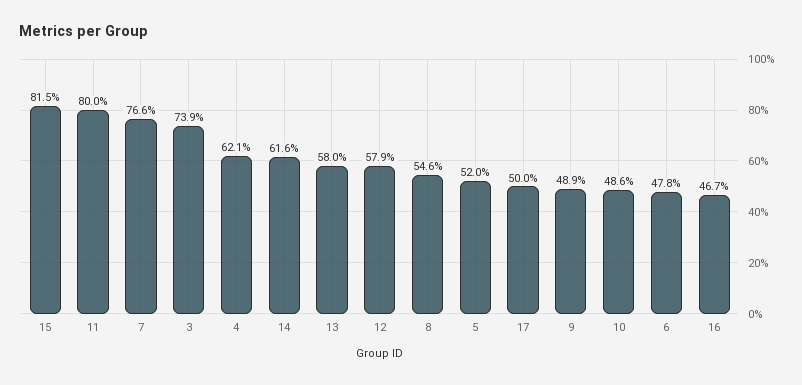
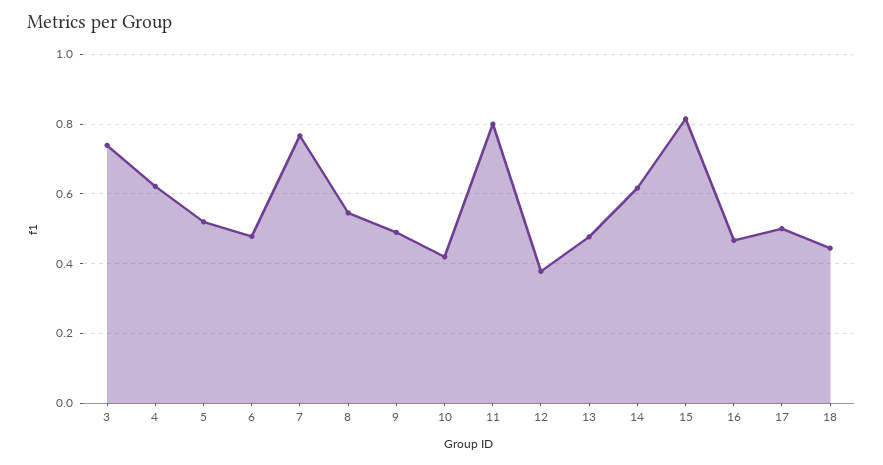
13: 0.58 -> 0.48
12: 0.579 -> 0.38
10: 0.486 -> 0.42
18: none -> 0.44

